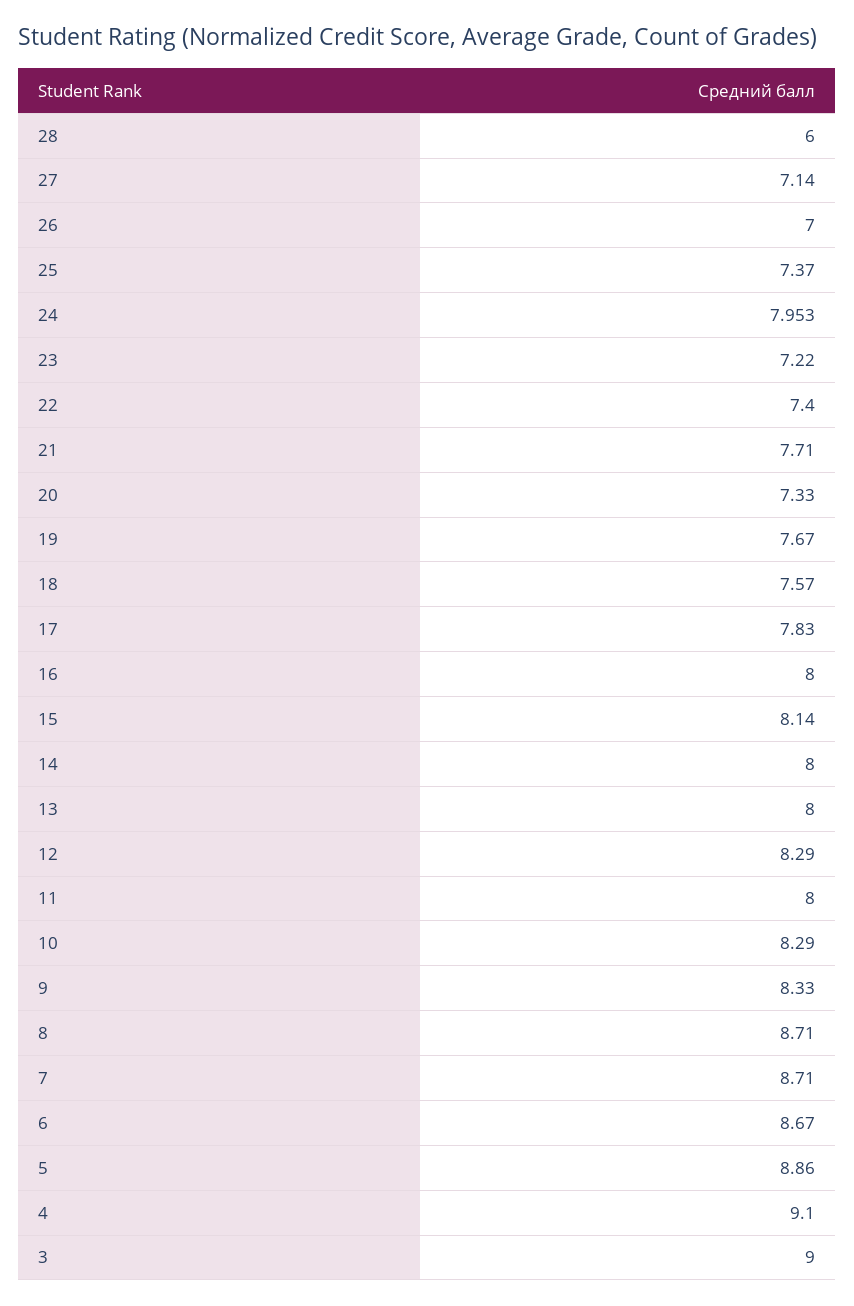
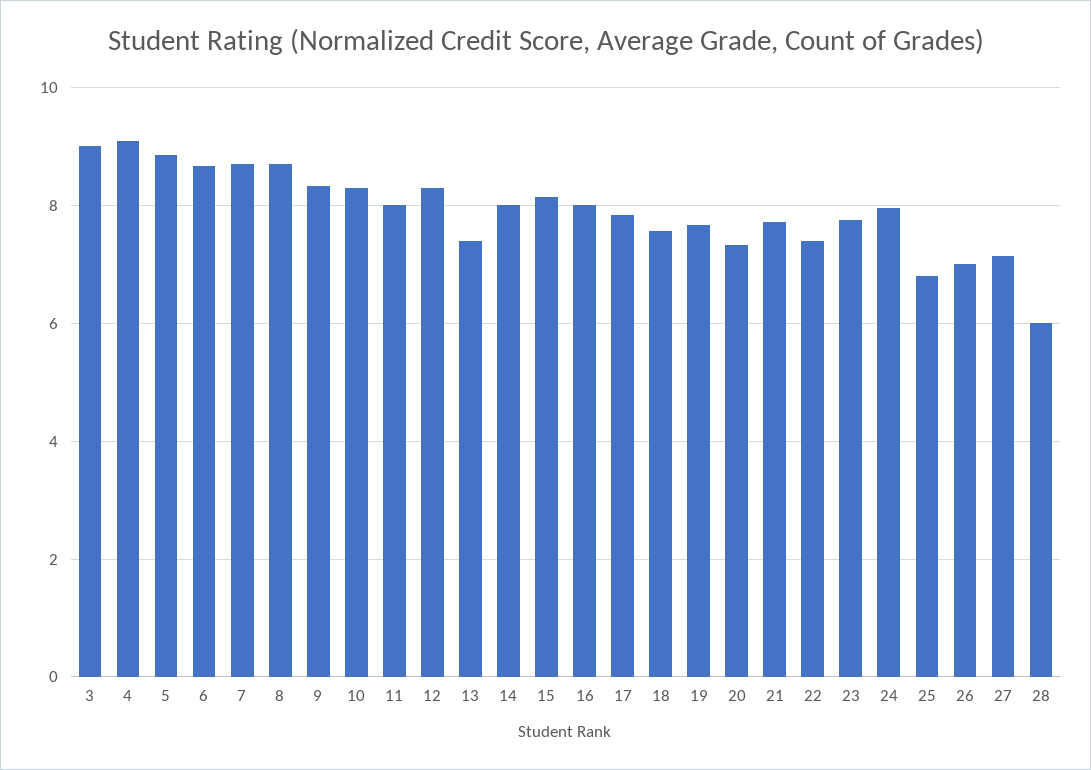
25: 7.37 -> 6.8
23: 7.22 -> 7.8
13: 8 -> 7.4

